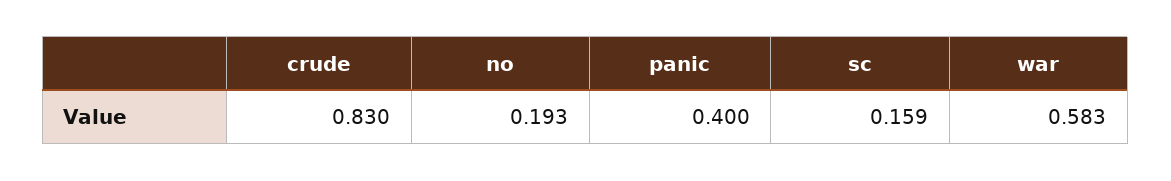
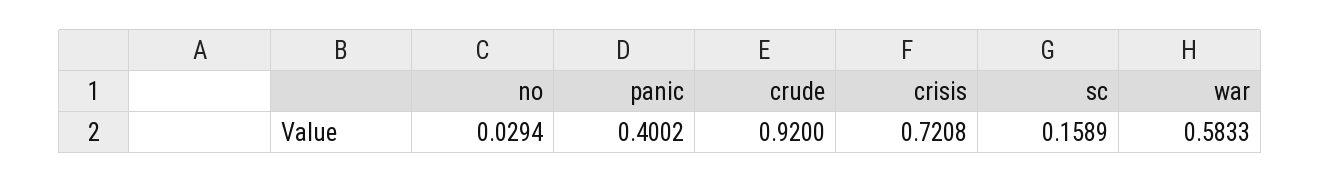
crude: 0.83 -> 0.92
no: 0.193 -> 0.0294
crisis: none -> 0.7208

